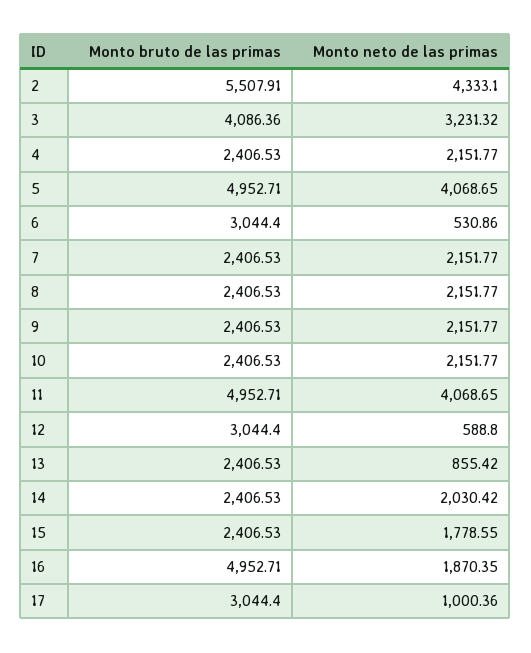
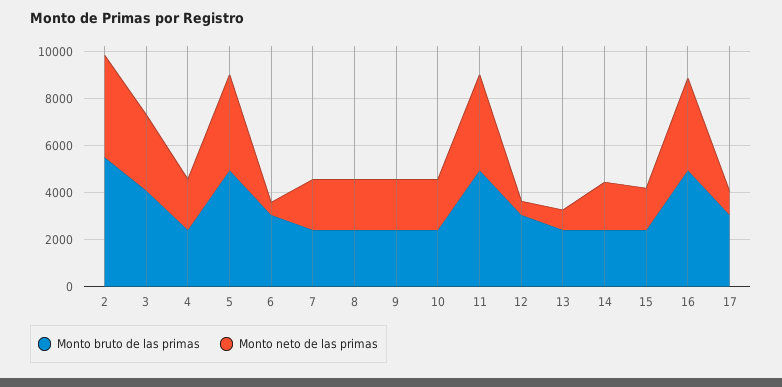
Monto neto de las primas, 16: 1870.35 -> 4000

